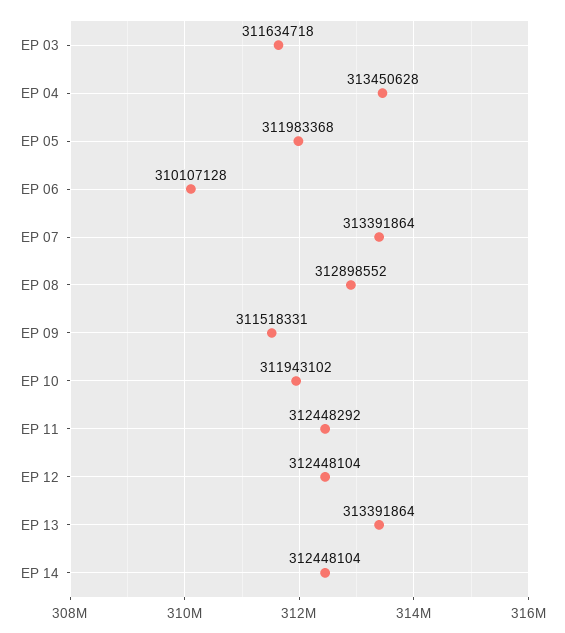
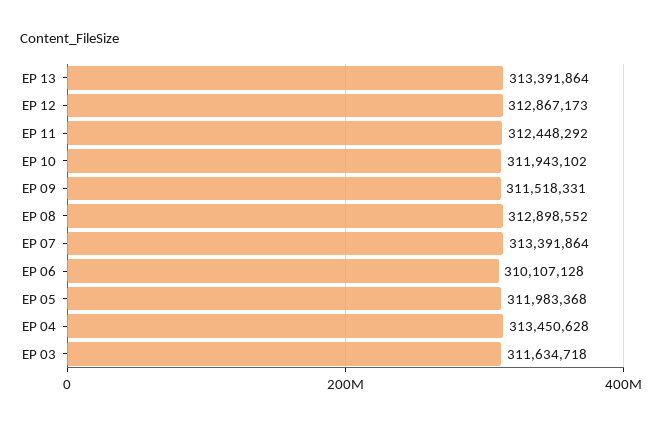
EP 12: 312448104 -> 312867173
EP 14: 312448104 -> none

